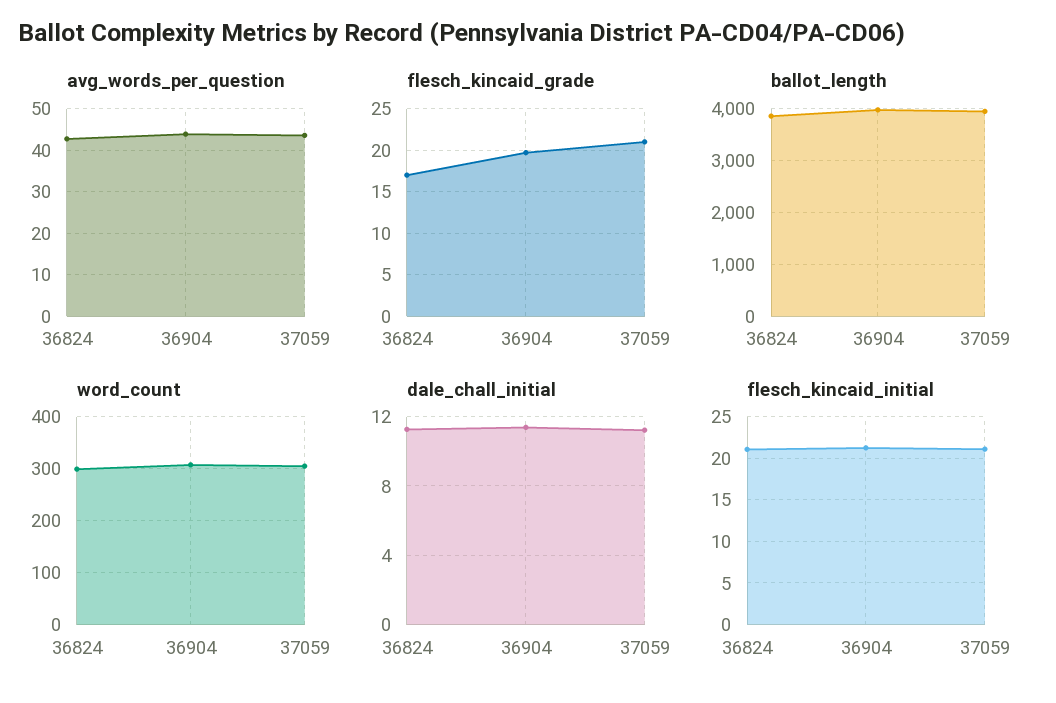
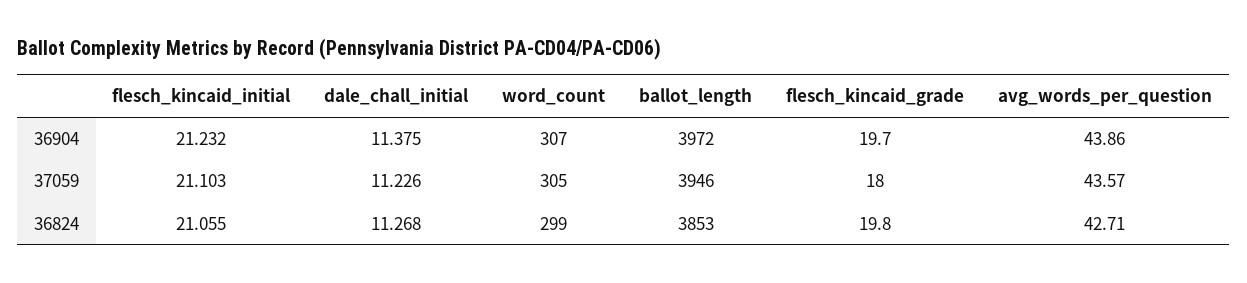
flesch_kincaid_grade, 36824: 17 -> 19.8
flesch_kincaid_grade, 37059: 21 -> 18

